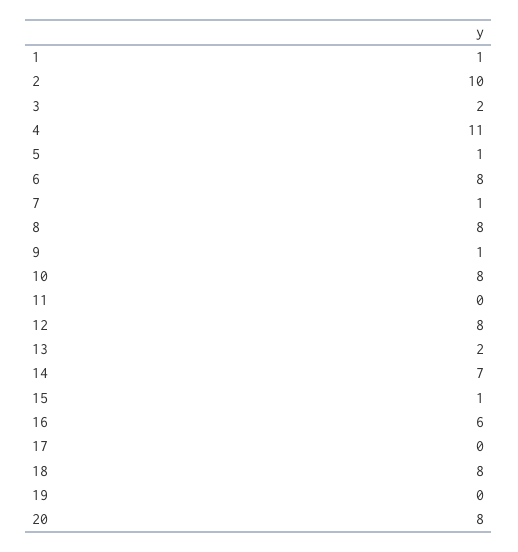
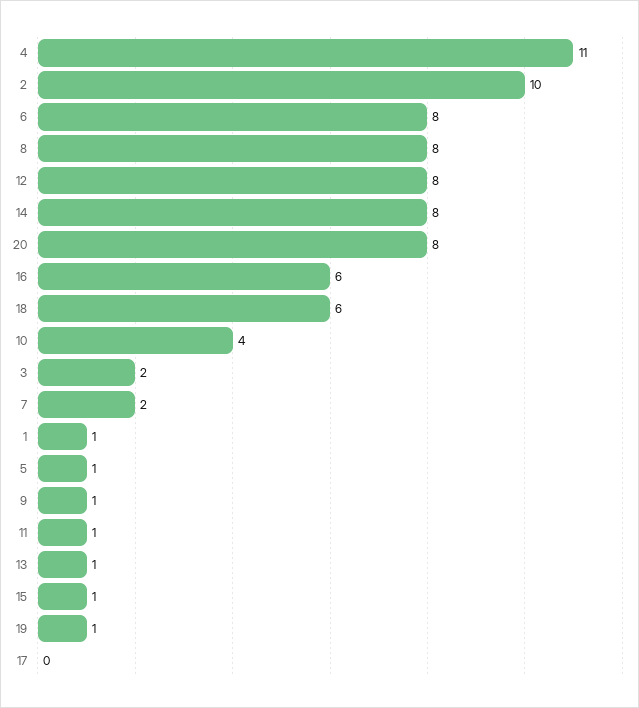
7: 1 -> 2
10: 8 -> 4
11: 0 -> 1
13: 2 -> 1
14: 7 -> 8
18: 8 -> 6
19: 0 -> 1

